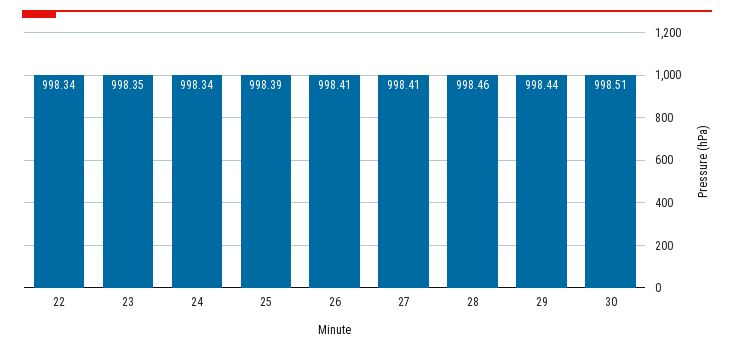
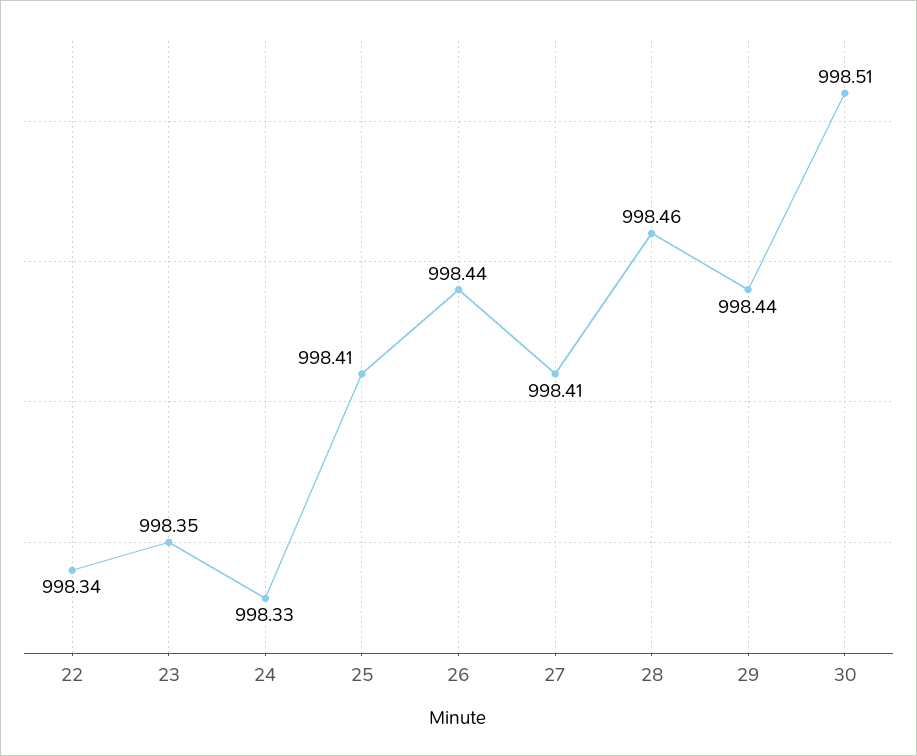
24: 998.34 -> 998.33
25: 998.39 -> 998.41
26: 998.41 -> 998.44

